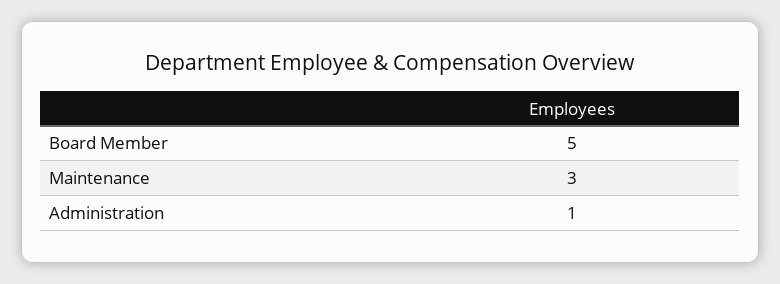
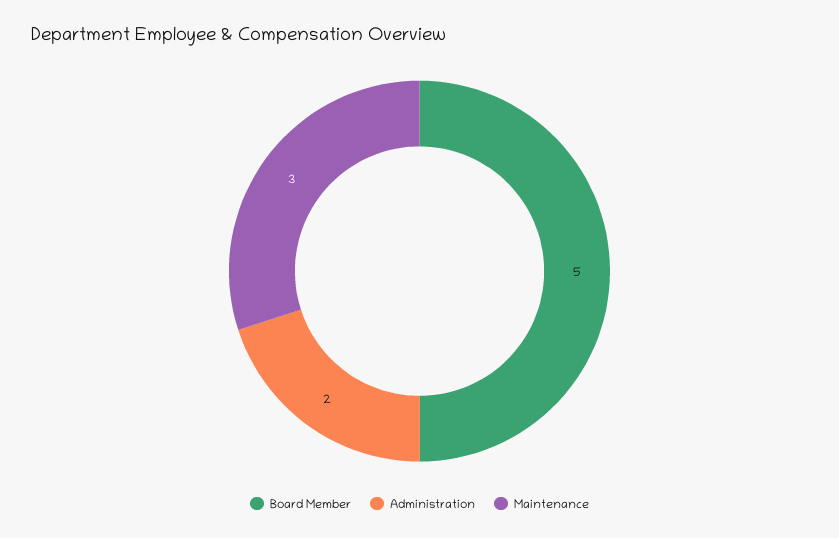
Administration: 1 -> 2

